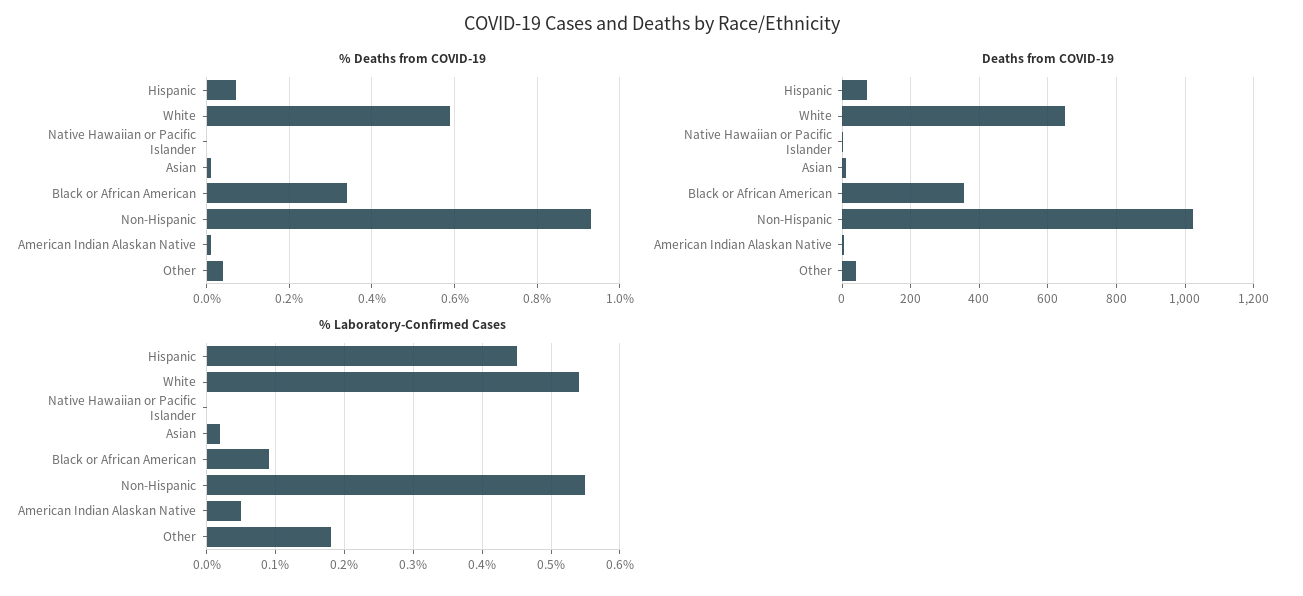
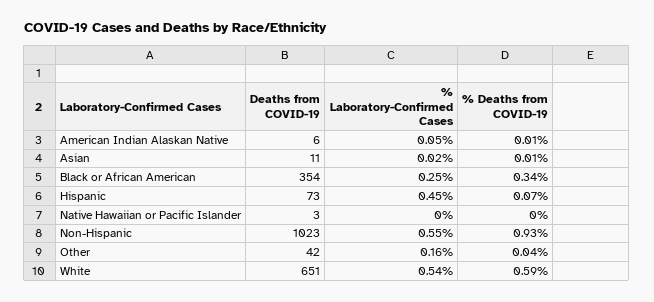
% Laboratory-Confirmed Cases, Black or African American: 0.09 -> 0.25
% Laboratory-Confirmed Cases, Other: 0.18 -> 0.16

